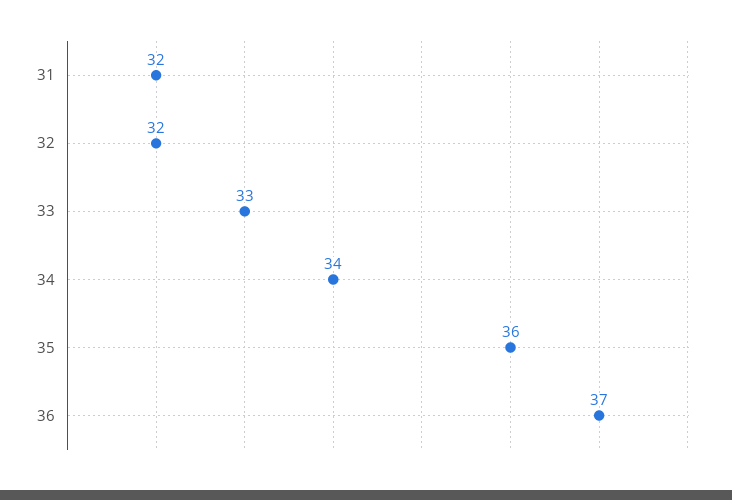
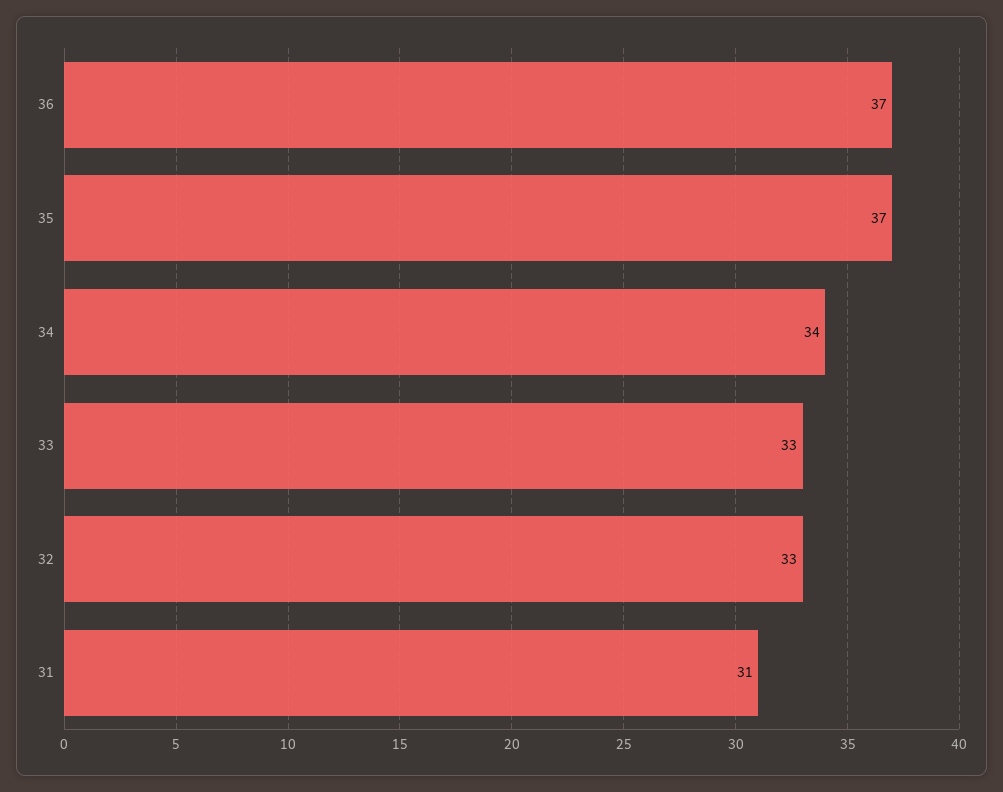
31: 32 -> 31
32: 32 -> 33
35: 36 -> 37

